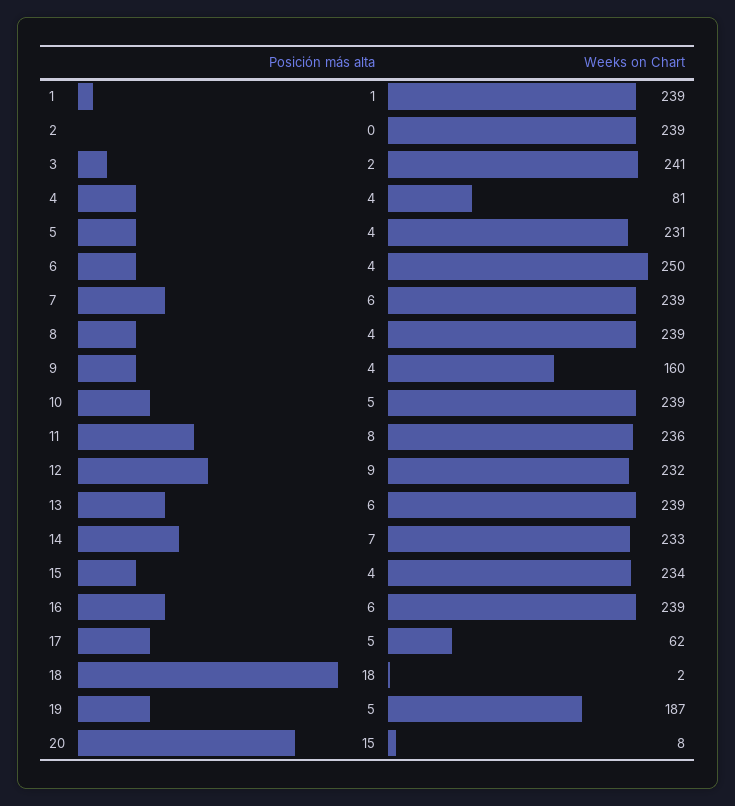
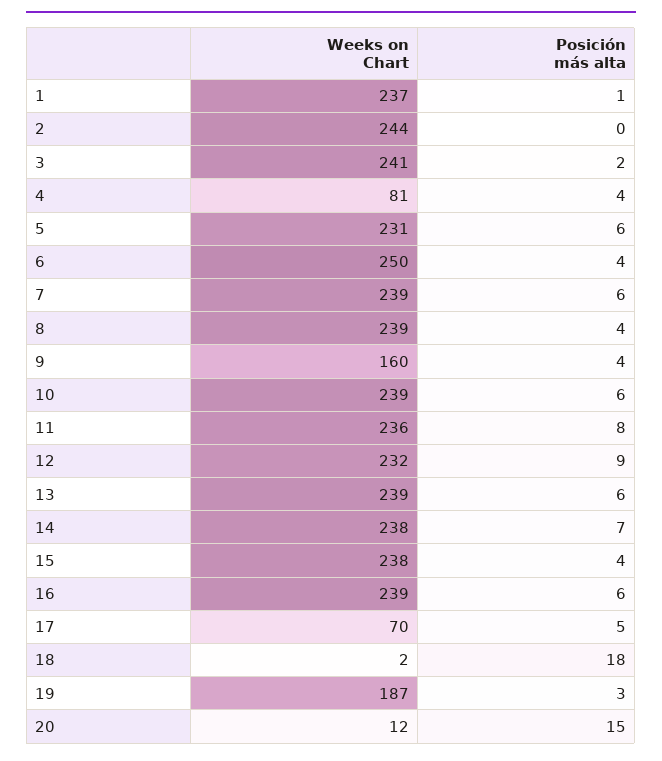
Weeks on Chart, 1: 239 -> 237
Weeks on Chart, 2: 239 -> 244
Posición más alta, 5: 4 -> 6
Posición más alta, 10: 5 -> 6
Weeks on Chart, 14: 233 -> 238
Weeks on Chart, 15: 234 -> 238
Weeks on Chart, 17: 62 -> 70
Posición más alta, 19: 5 -> 3
Weeks on Chart, 20: 8 -> 12

